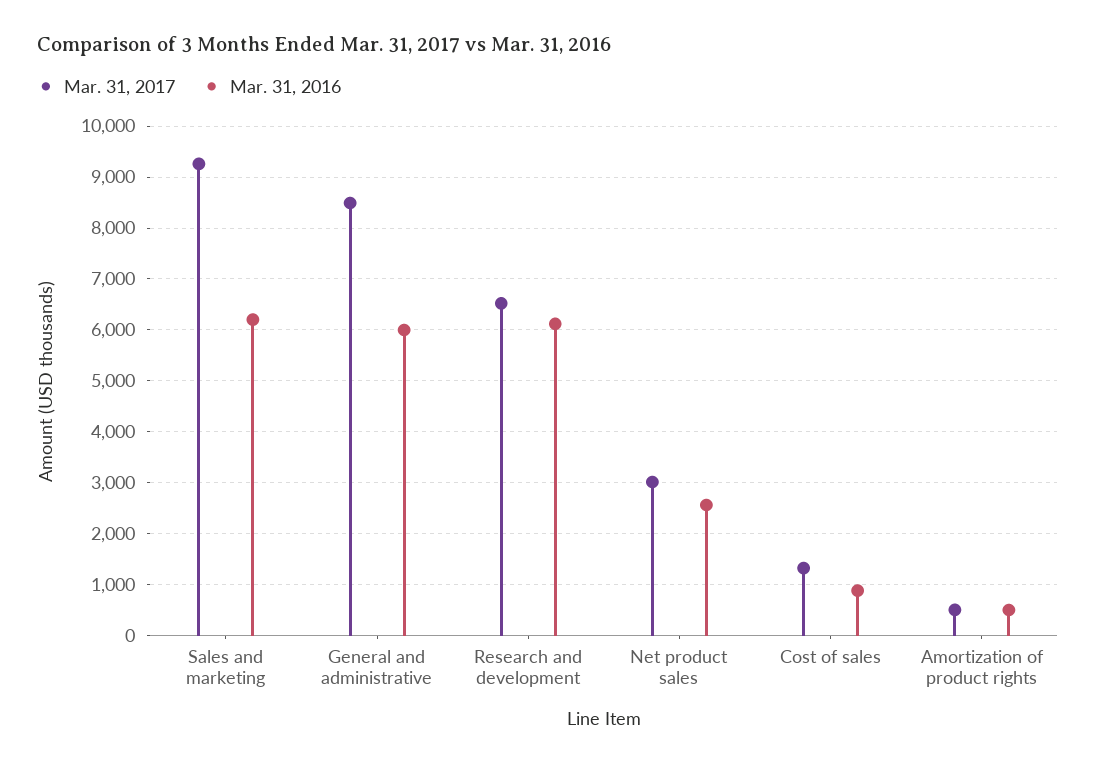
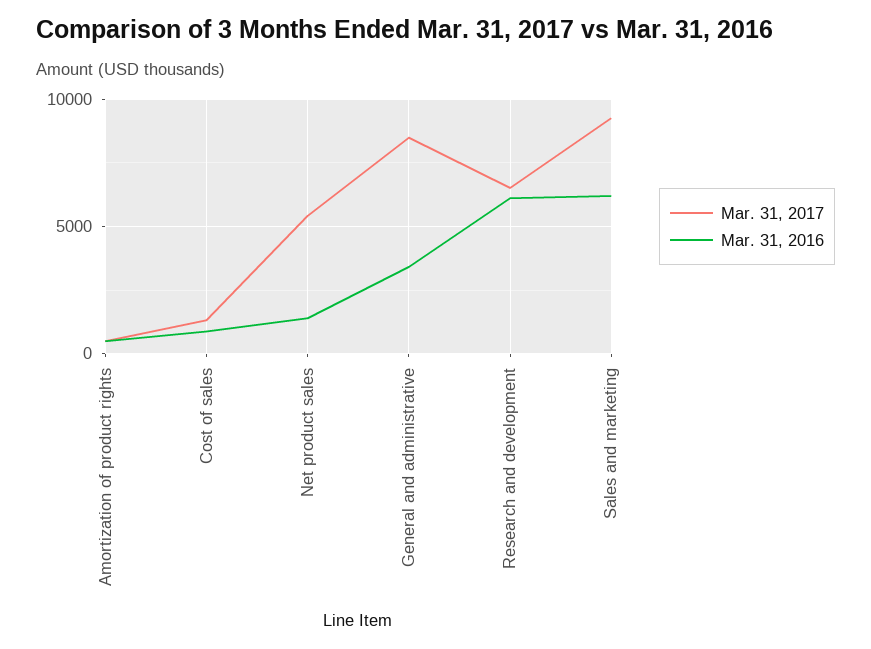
Mar. 31, 2016, General and administrative: 6000 -> 3500
Mar. 31, 2017, Net product sales: 3000 -> 5500
Mar. 31, 2016, Net product sales: 2600 -> 1500

